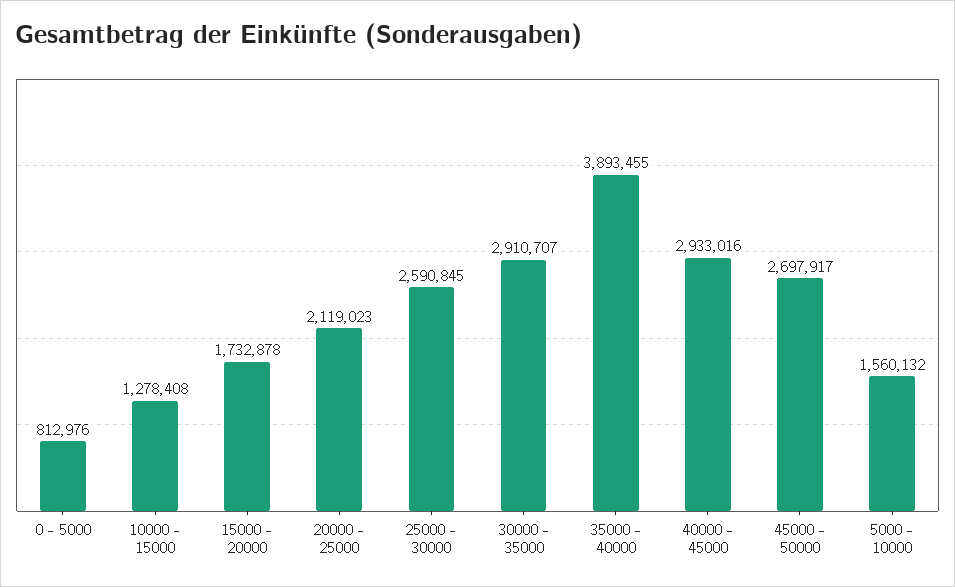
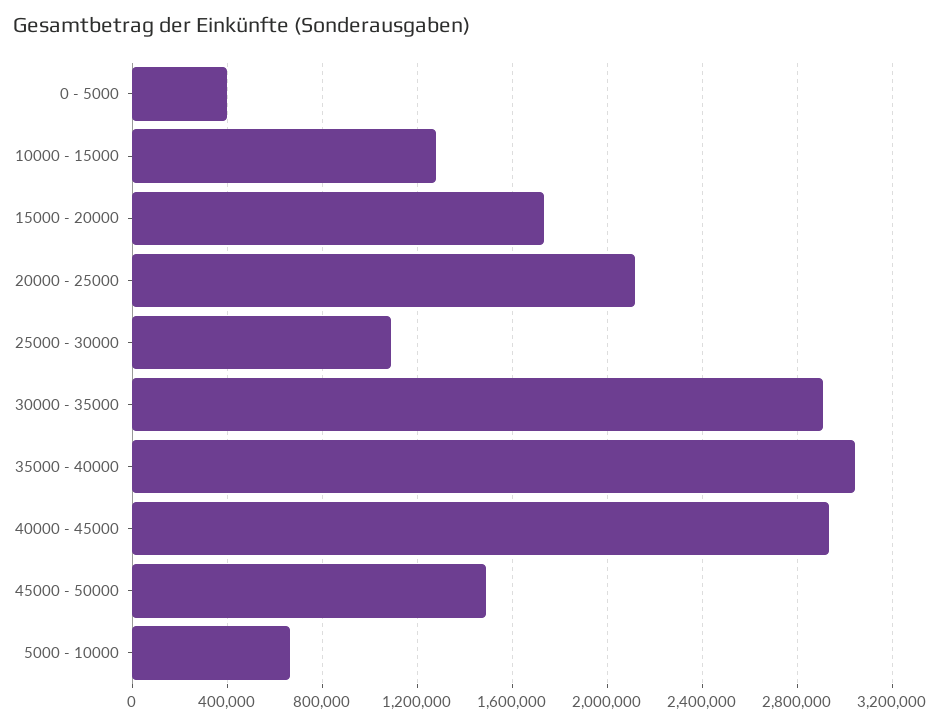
0 - 5000: 812976 -> 400000
25000 - 30000: 2590845 -> 1100000
35000 - 40000: 3893455 -> 3050000
45000 - 50000: 2697917 -> 1500000
5000 - 10000: 1560132 -> 650000

